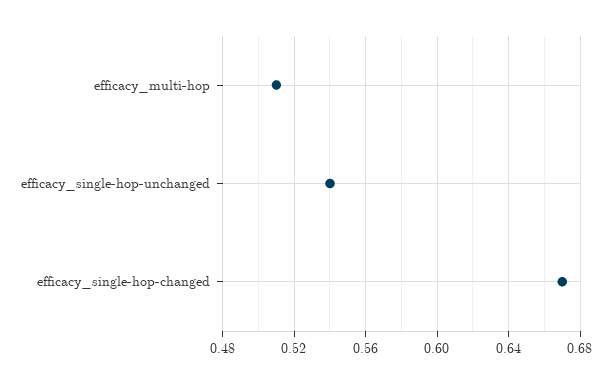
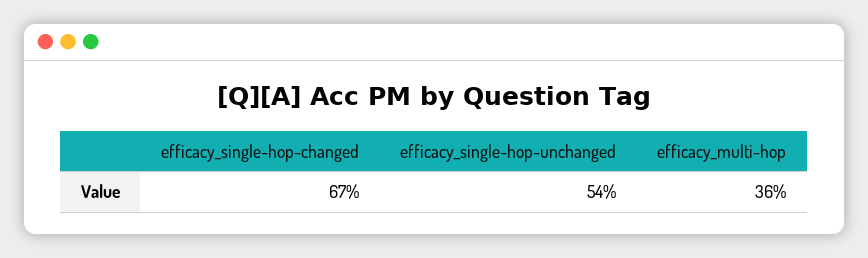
efficacy_multi-hop: 0.51 -> 0.36

